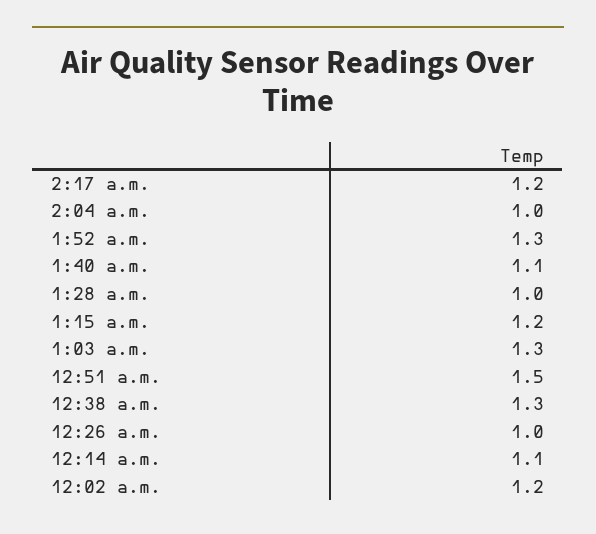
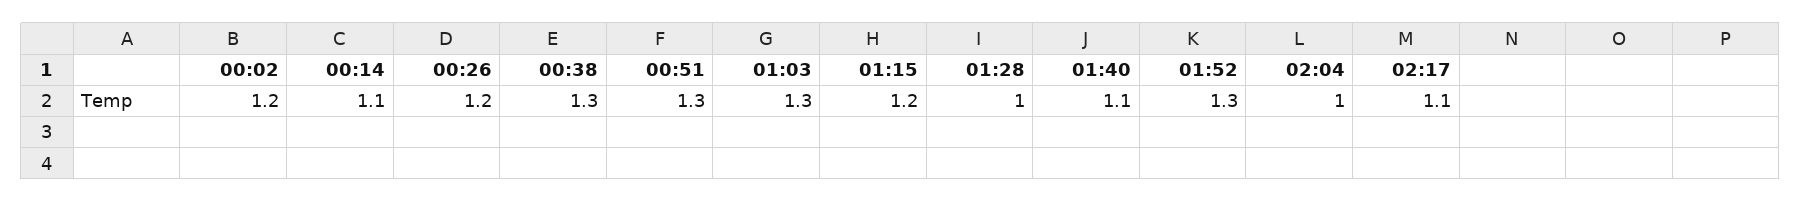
2:17 a.m.: 1.2 -> 1.1
12:51 a.m.: 1.5 -> 1.3
12:26 a.m.: 1 -> 1.2

